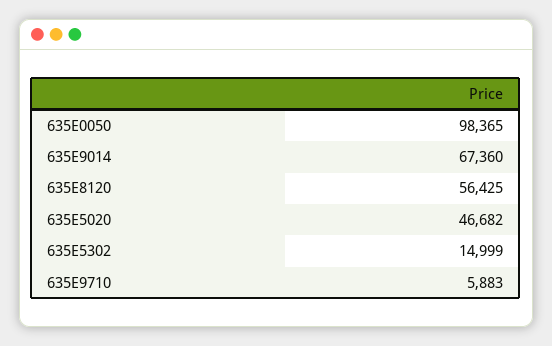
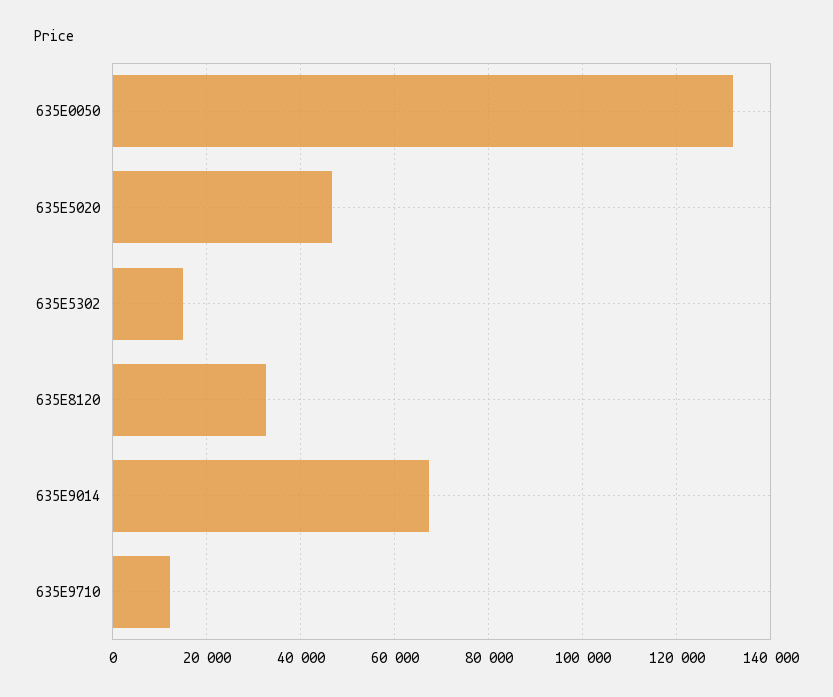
635E0050: 98365 -> 132000
635E8120: 56425 -> 32000
635E9710: 5883 -> 12000

